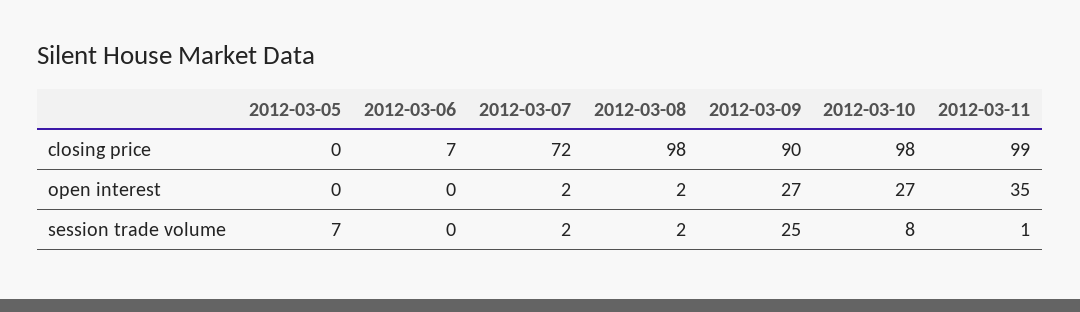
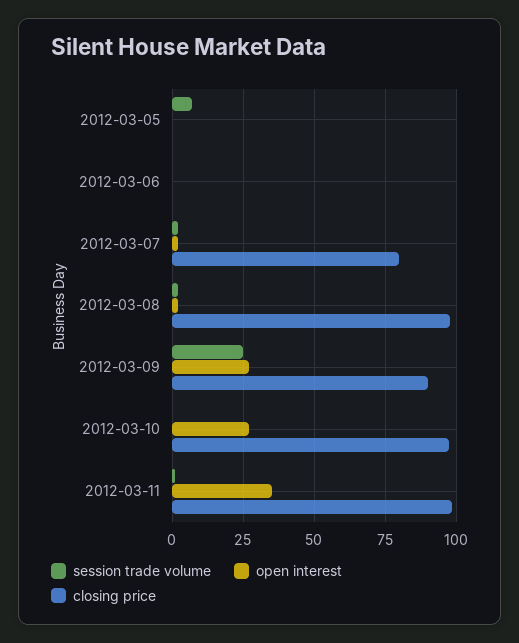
closing price, 2012-03-06: 7 -> 0
closing price, 2012-03-07: 72 -> 80
session trade volume, 2012-03-10: 8 -> 0

